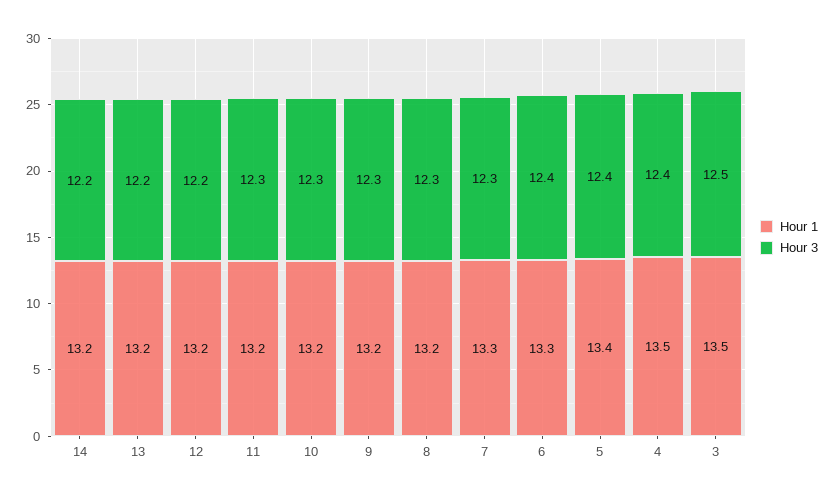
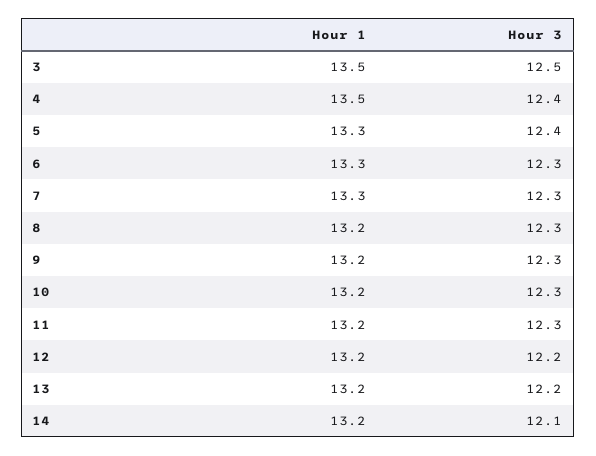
Hour 3, 14: 12.2 -> 12.1
Hour 3, 6: 12.4 -> 12.3
Hour 1, 5: 13.4 -> 13.3

